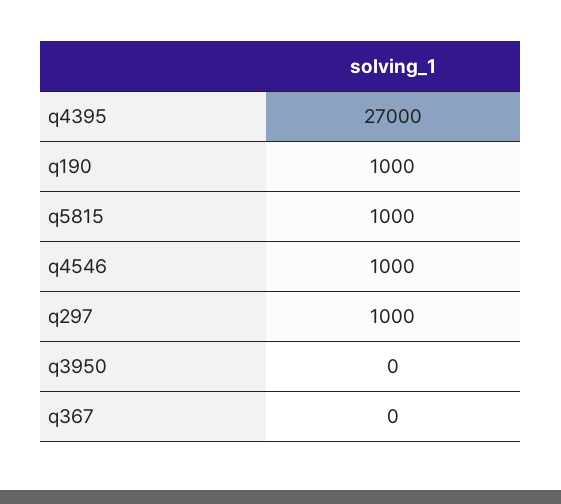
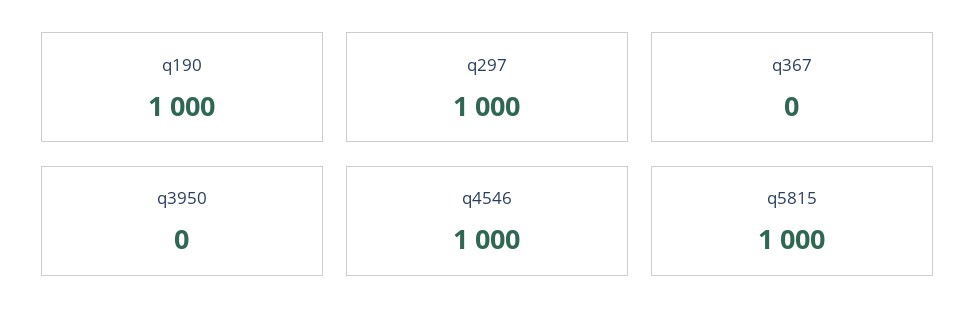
q4395: 27000 -> none

